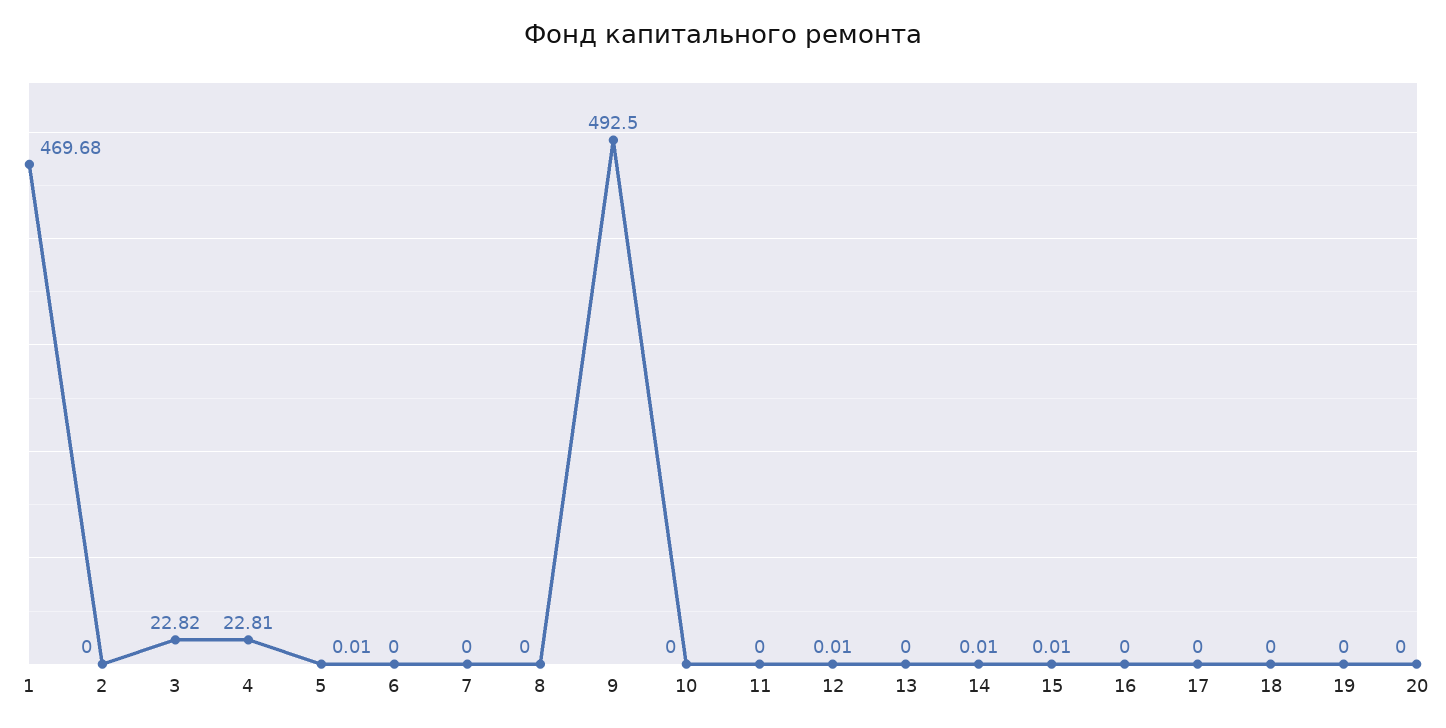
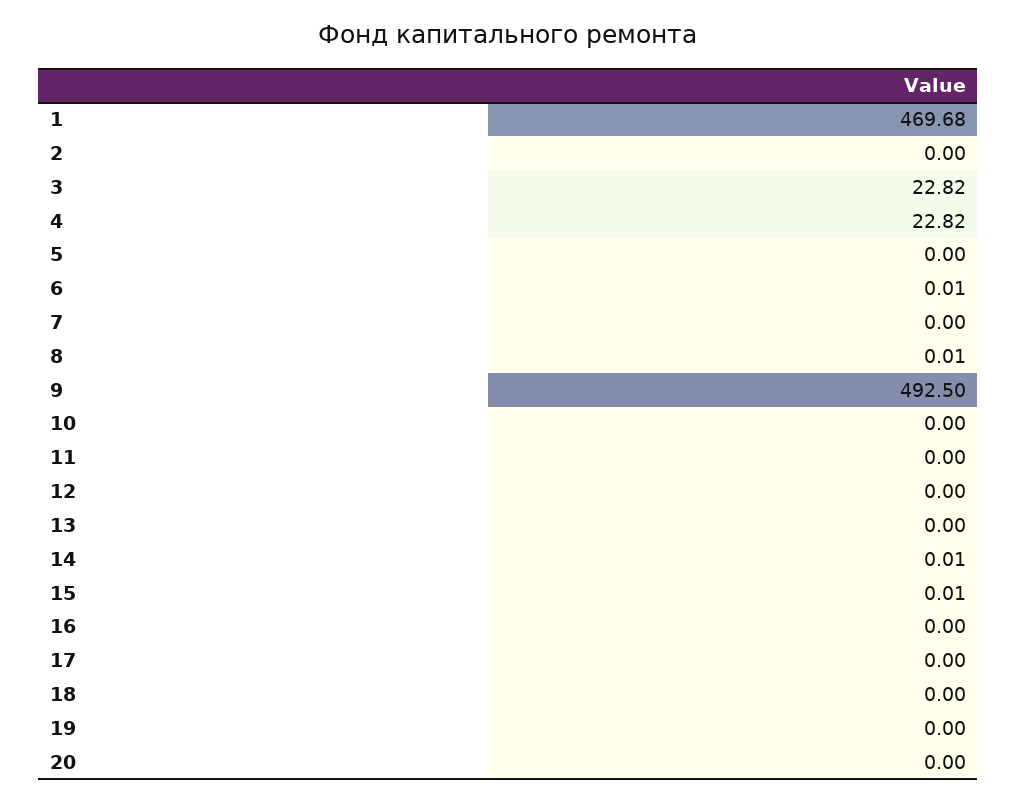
4: 22.81 -> 22.82
5: 0.01 -> 0
6: 0 -> 0.01
8: 0 -> 0.01
12: 0.01 -> 0

